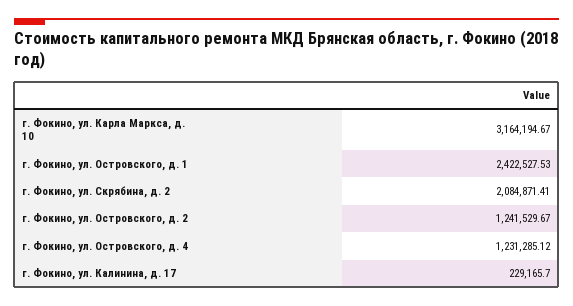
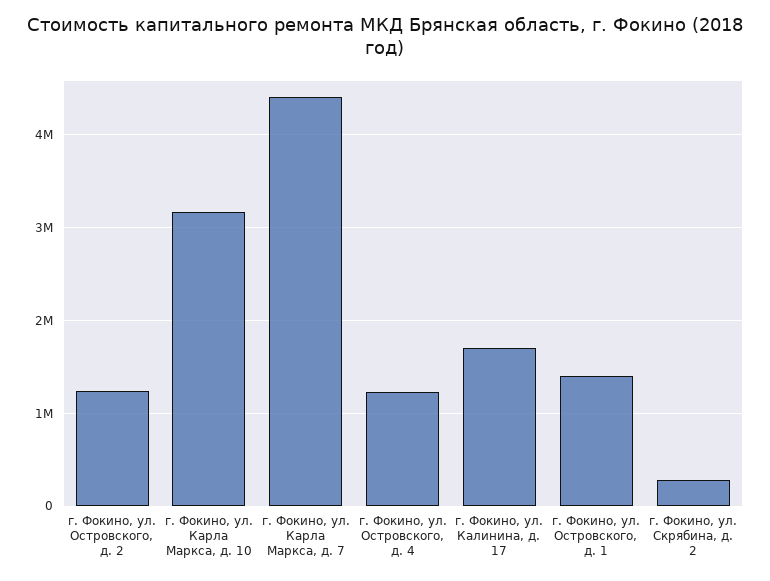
г. Фокино, ул. Островского, д. 1: 2422527.53 -> 1400000
г. Фокино, ул. Скрябина, д. 2: 2084871.41 -> 300000
г. Фокино, ул. Калинина, д. 17: 229165.7 -> 1700000
г. Фокино, ул. Карла Маркса, д. 7: none -> 4400000

